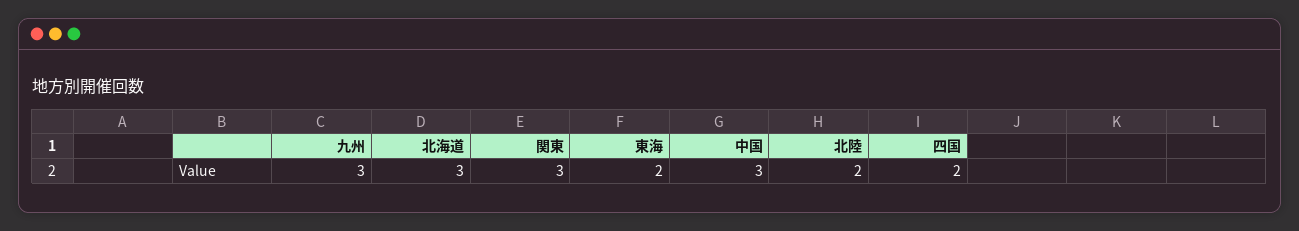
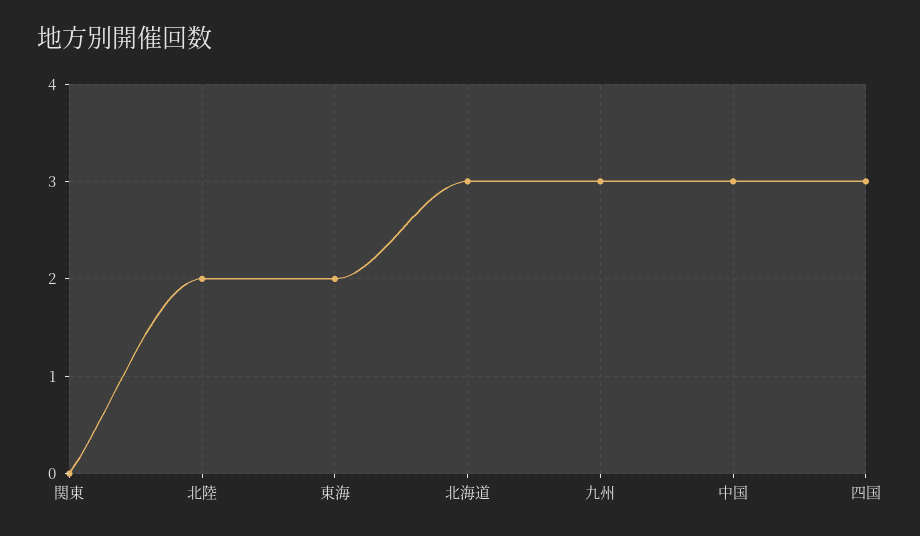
関東: 3 -> 0
四国: 2 -> 3

